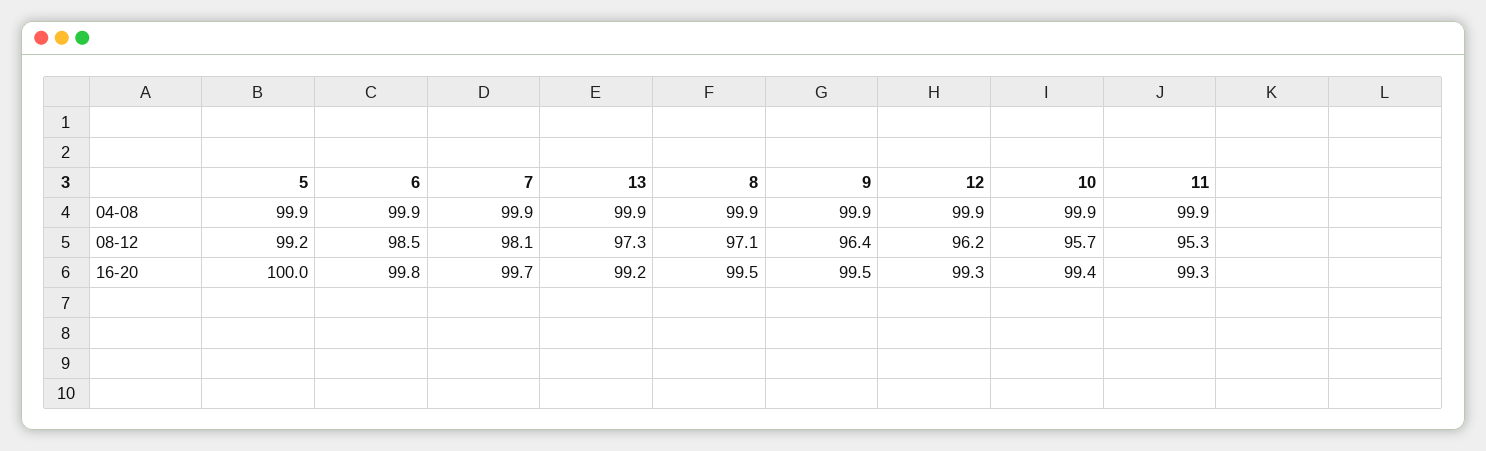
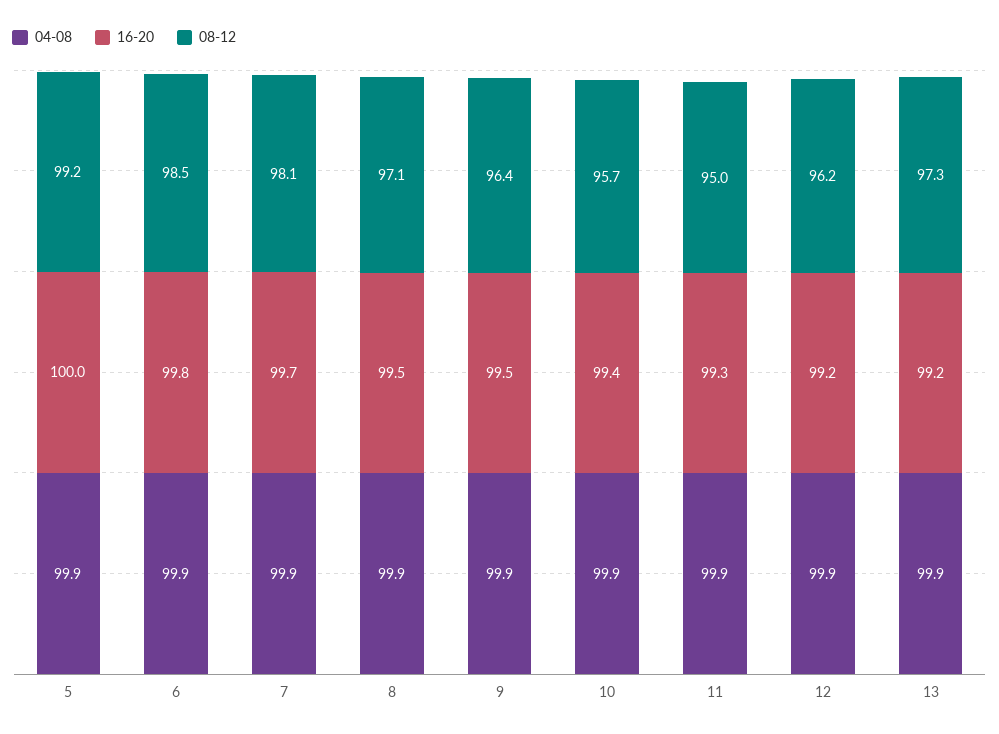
08-12, 11: 95.3 -> 95
16-20, 12: 99.3 -> 99.2

